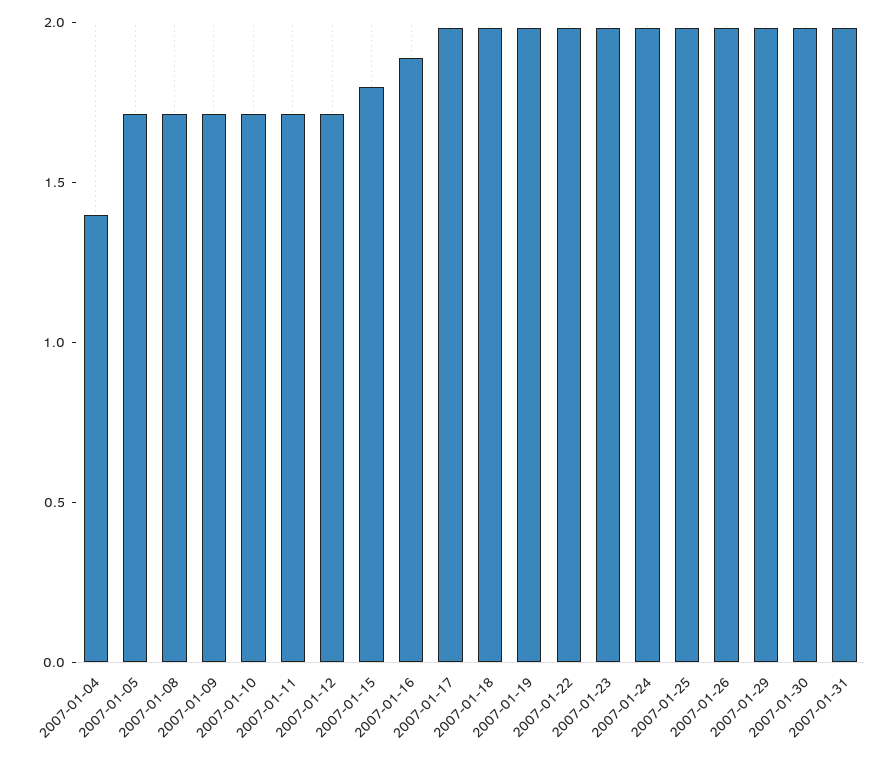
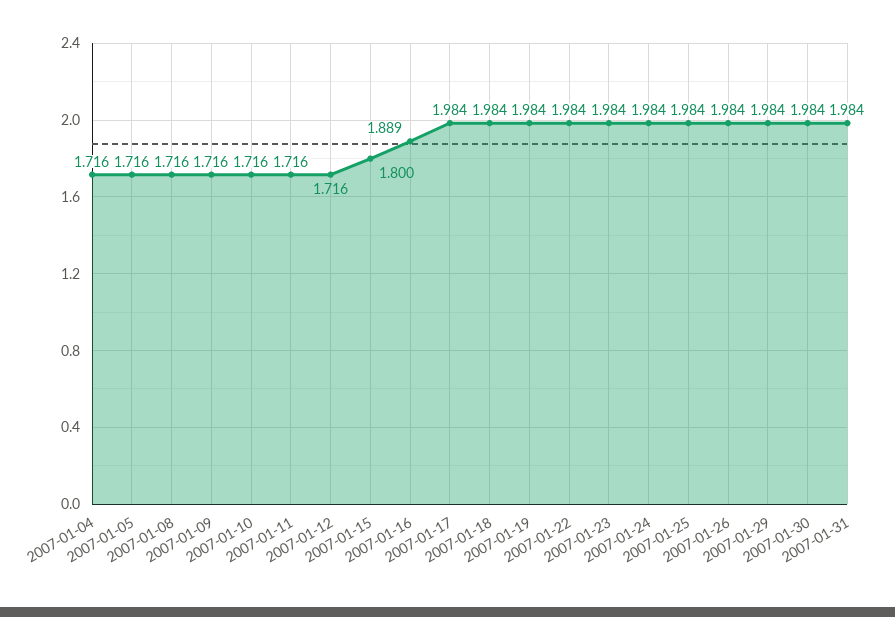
2007-01-04: 1.4 -> 1.716

